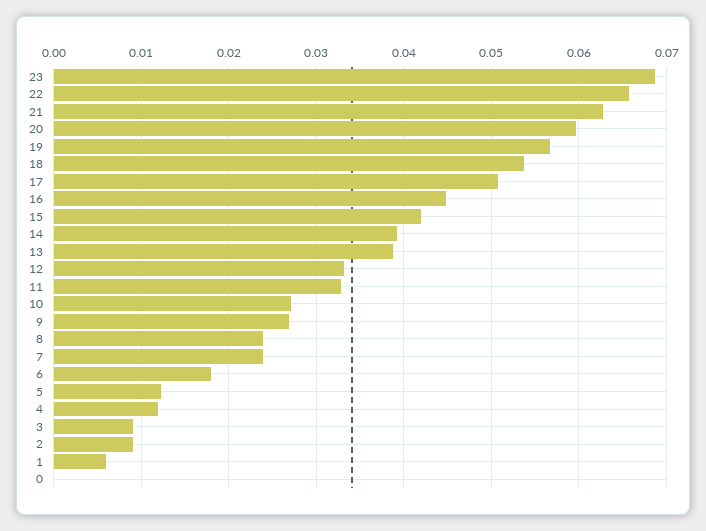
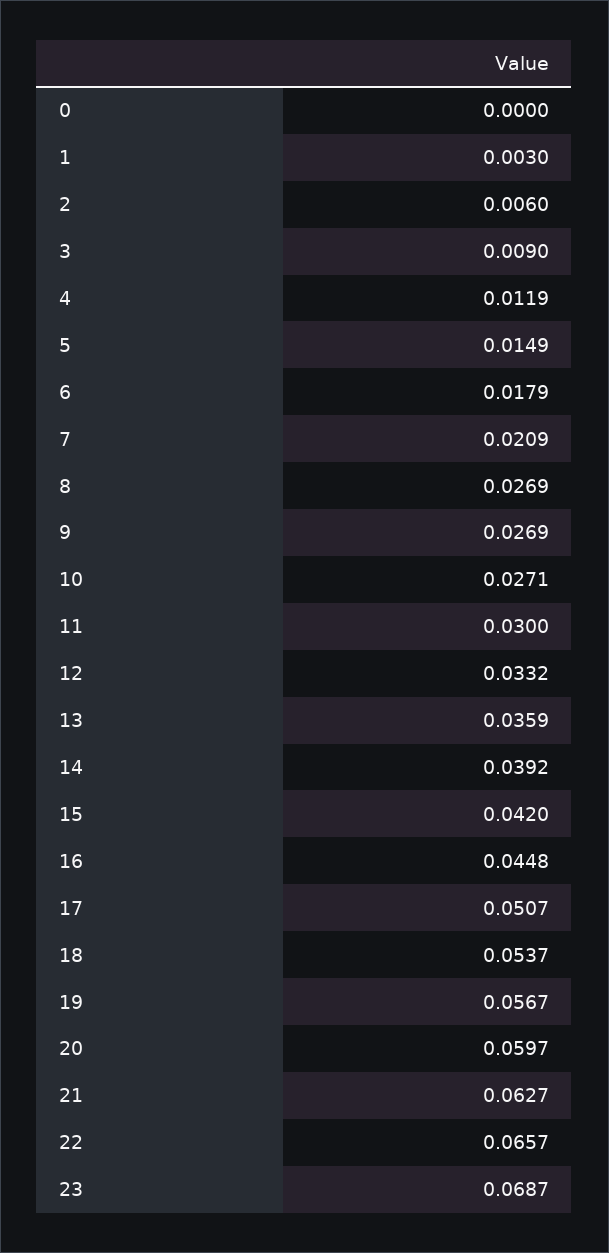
13: 0.039 -> 0.0359
11: 0.033 -> 0.03
8: 0.024 -> 0.0269
7: 0.024 -> 0.0209
5: 0.012 -> 0.0149
2: 0.009 -> 0.006
1: 0.006 -> 0.003

